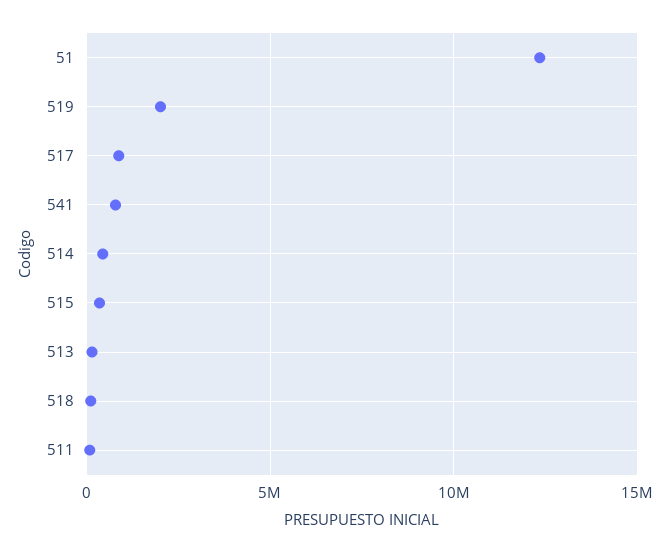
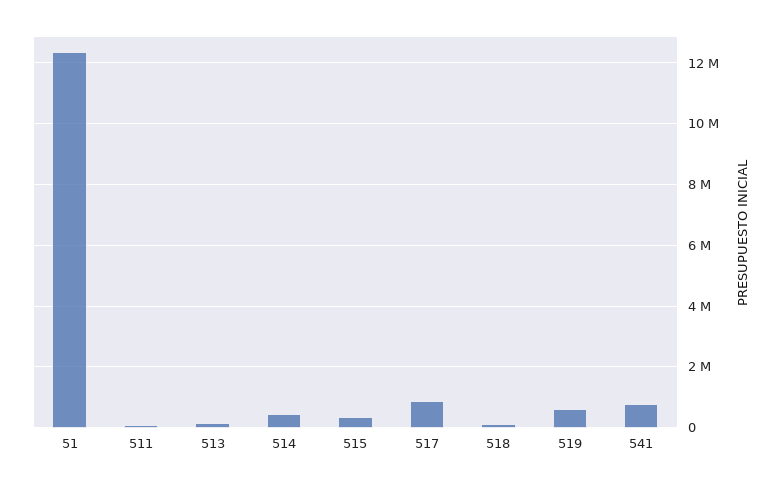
519: 2000000 -> 600000

